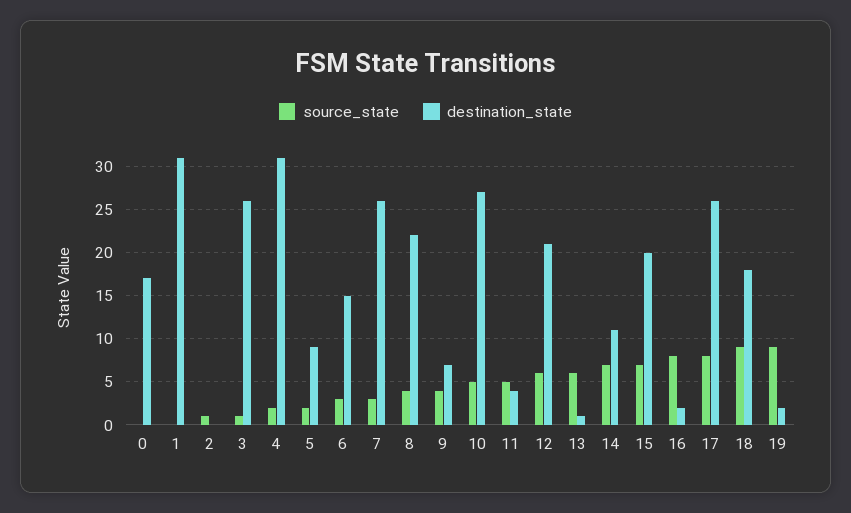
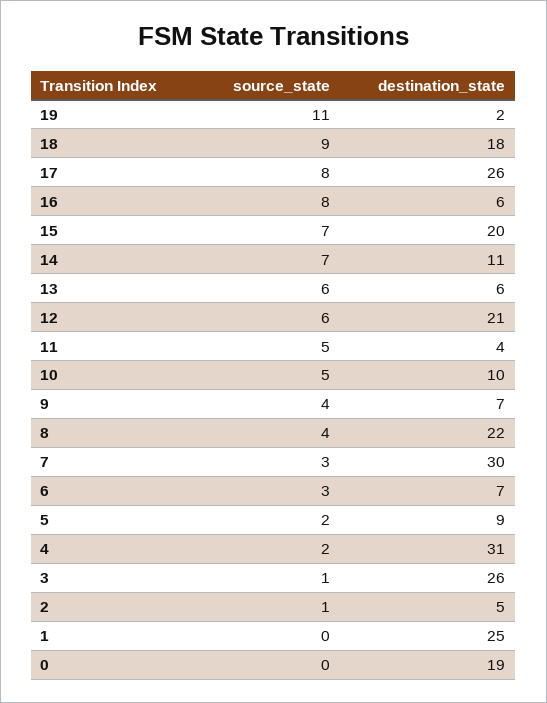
destination_state, 0: 17 -> 19
destination_state, 1: 31 -> 25
destination_state, 2: 0 -> 5
destination_state, 6: 15 -> 7
destination_state, 7: 26 -> 30
destination_state, 10: 27 -> 10
destination_state, 13: 1 -> 6
destination_state, 16: 2 -> 6
source_state, 19: 9 -> 11

